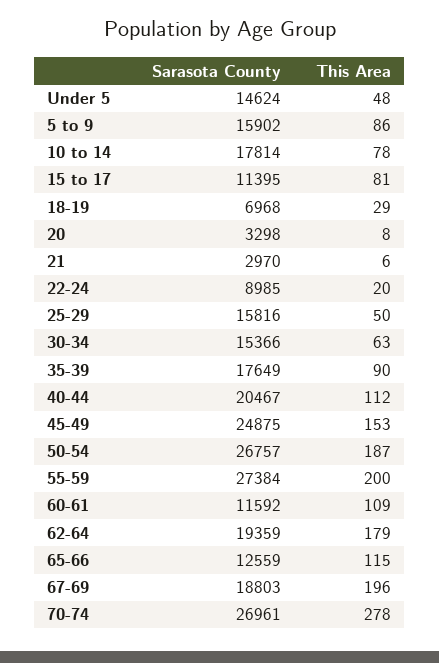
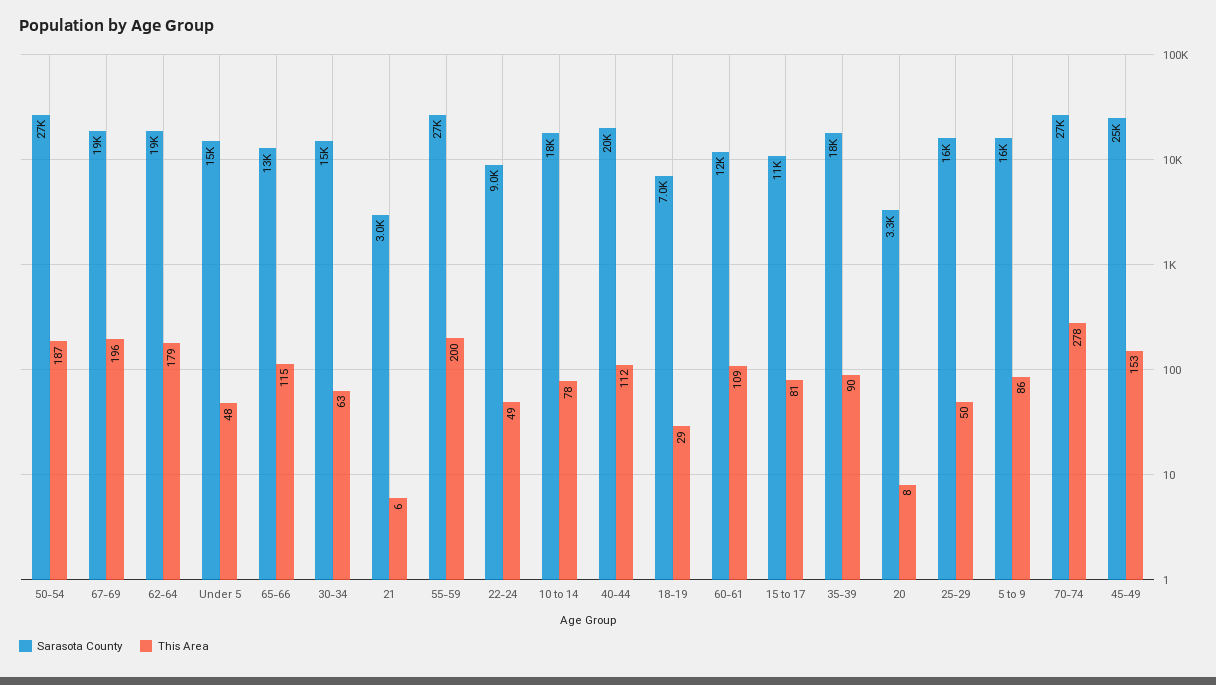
This Area, 22-24: 20 -> 49

